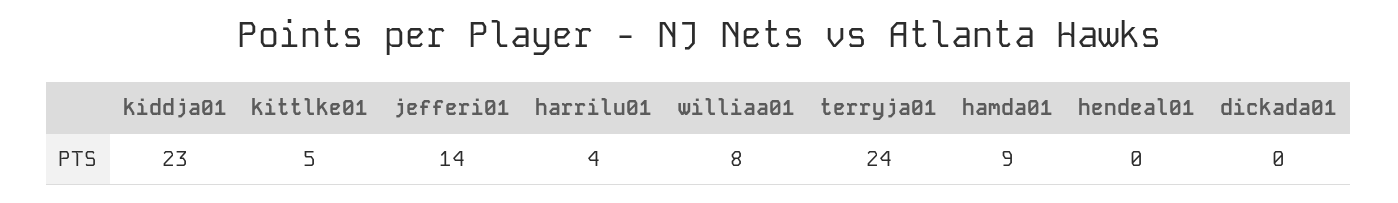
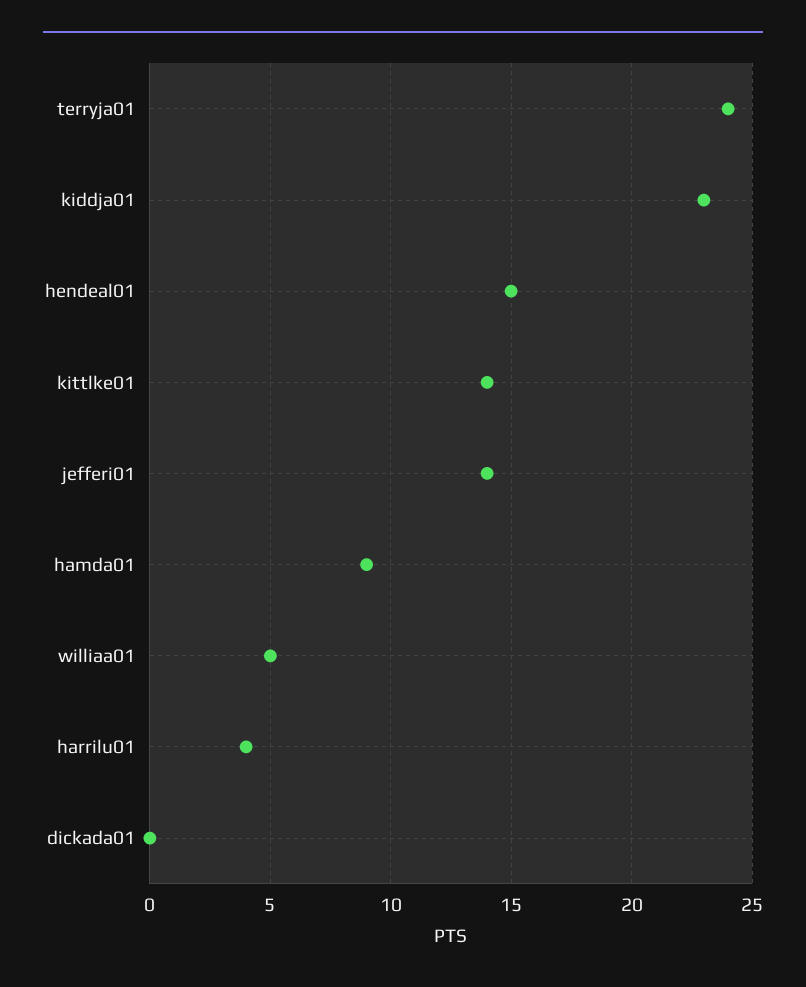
kittlke01: 5 -> 14
williaa01: 8 -> 5
hendeal01: 0 -> 15

